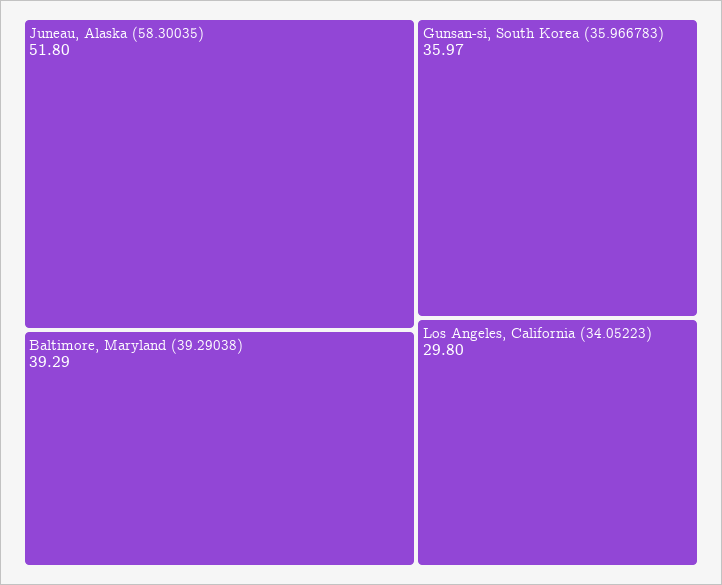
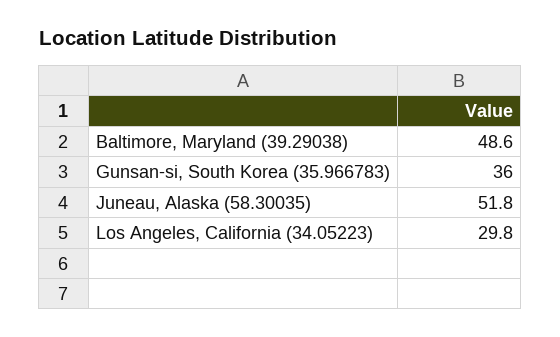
Baltimore, Maryland (39.29038): 39.29 -> 48.6

